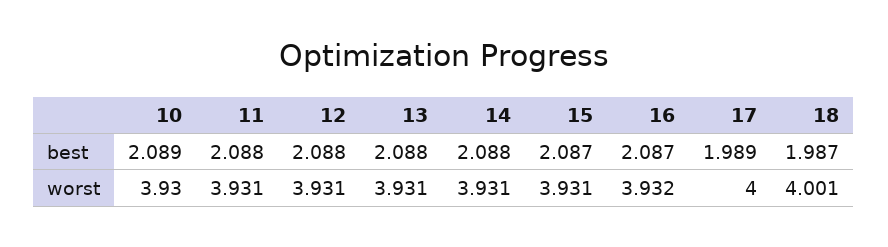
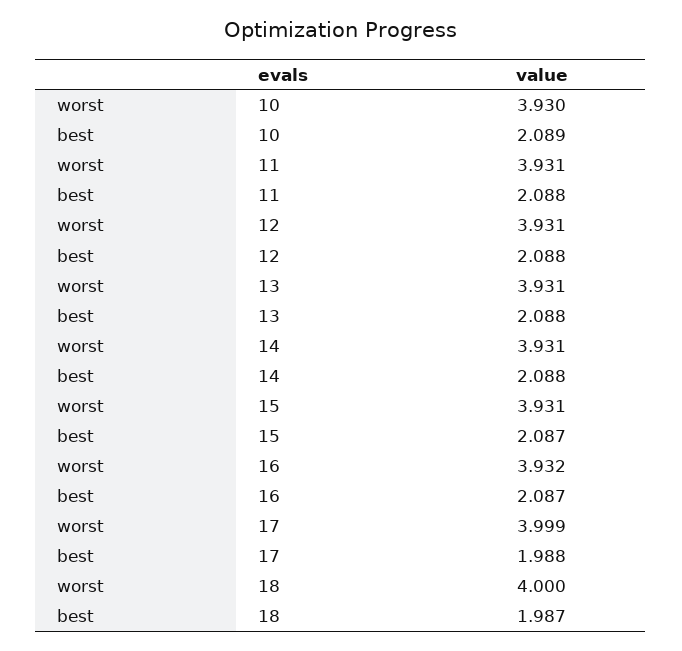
17, best: 1.989 -> 1.988
17, worst: 4 -> 3.999
18, worst: 4.001 -> 4

